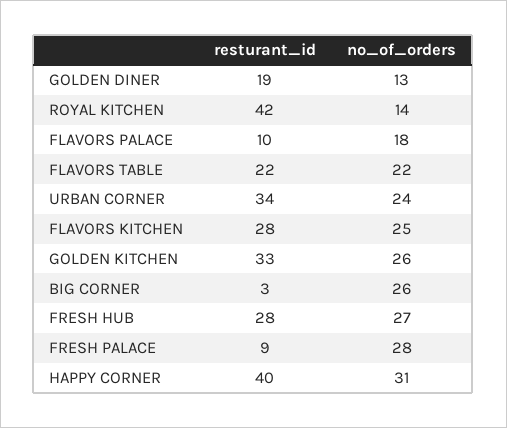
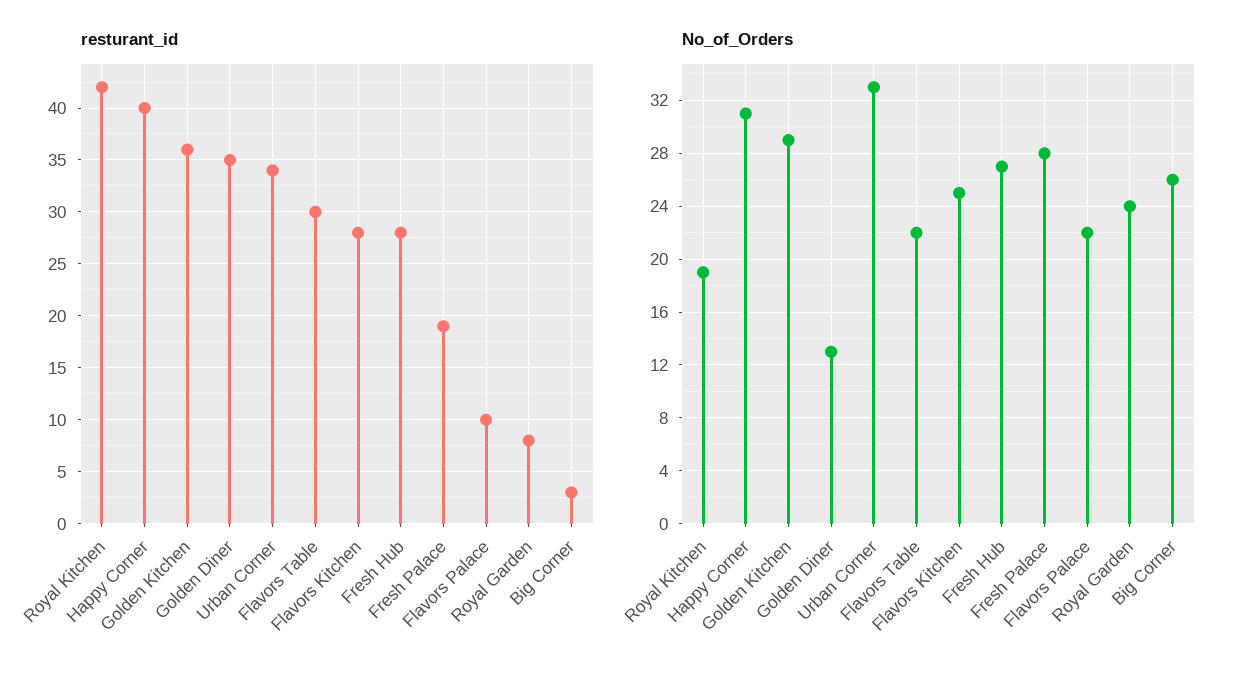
resturant_id, GOLDEN DINER: 19 -> 35
no_of_orders, ROYAL KITCHEN: 14 -> 19
no_of_orders, FLAVORS PALACE: 18 -> 22
resturant_id, FLAVORS TABLE: 22 -> 30
no_of_orders, URBAN CORNER: 24 -> 33
resturant_id, GOLDEN KITCHEN: 33 -> 36
no_of_orders, GOLDEN KITCHEN: 26 -> 29
resturant_id, FRESH PALACE: 9 -> 19
resturant_id, Royal Garden: none -> 8
no_of_orders, Royal Garden: none -> 24

